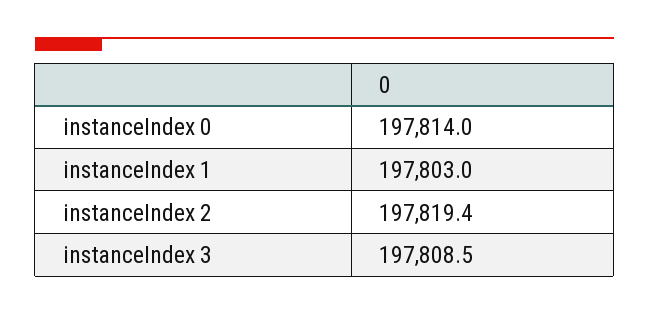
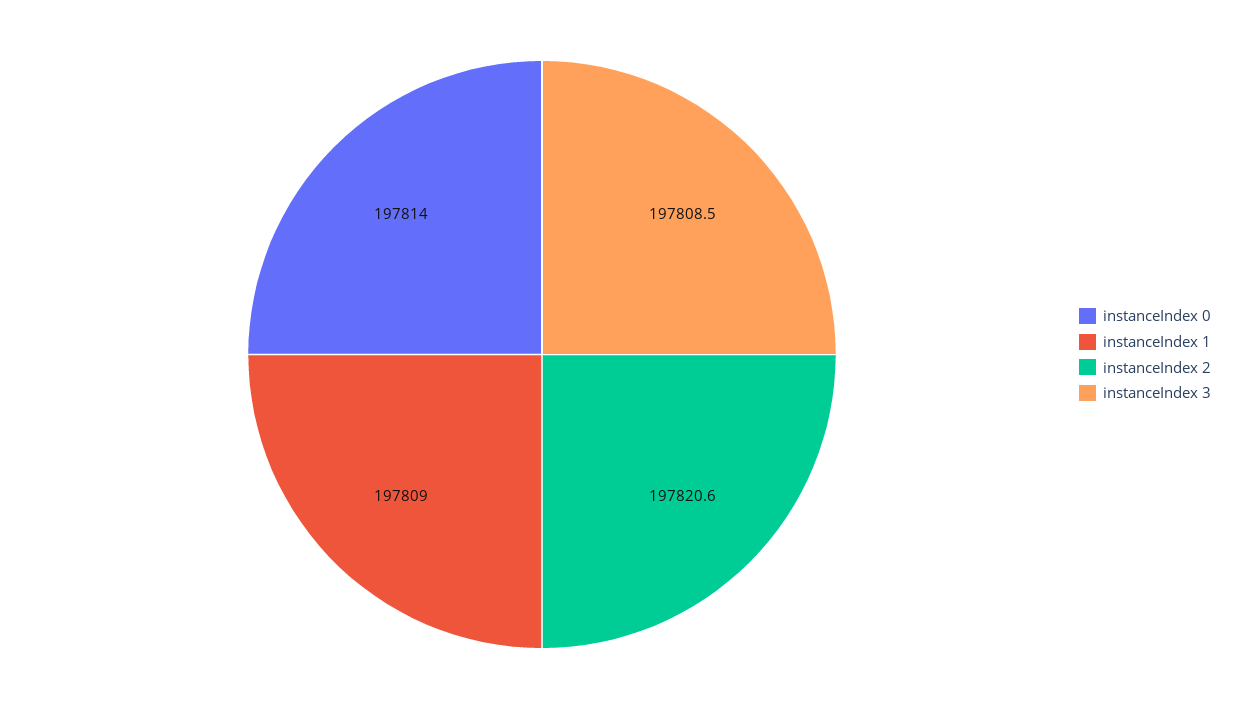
instanceIndex 1: 197803 -> 197809
instanceIndex 2: 197819.4 -> 197820.6

